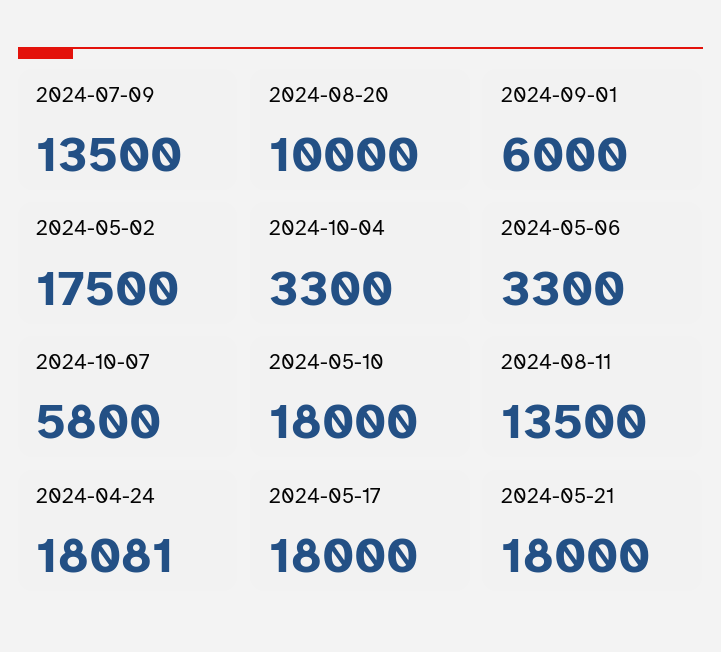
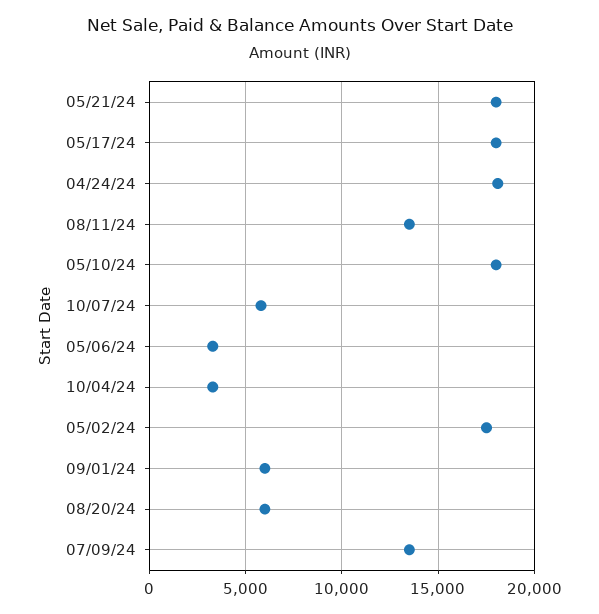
2024-08-20: 10000 -> 6000

